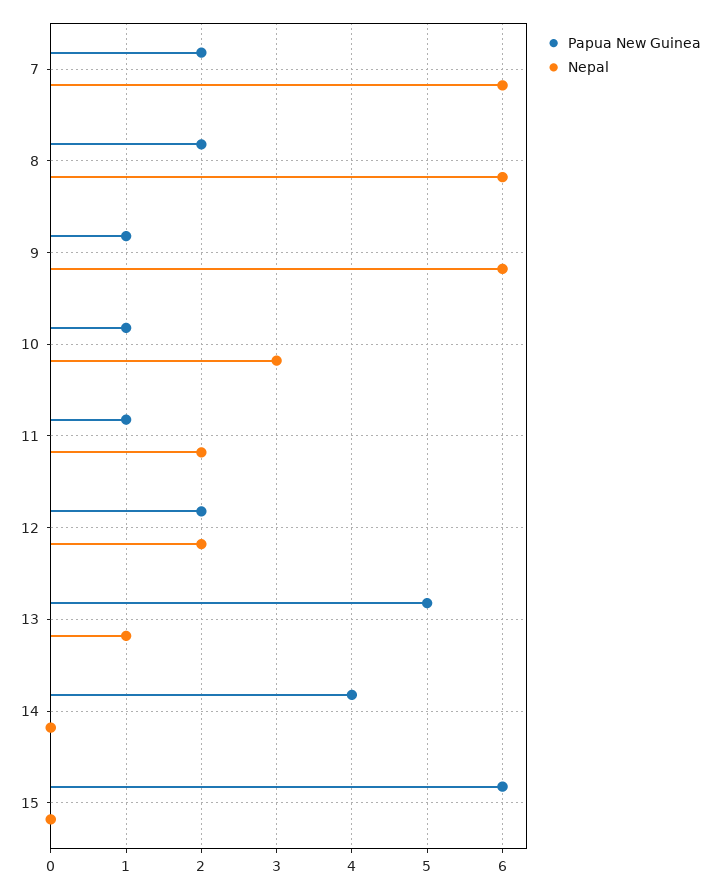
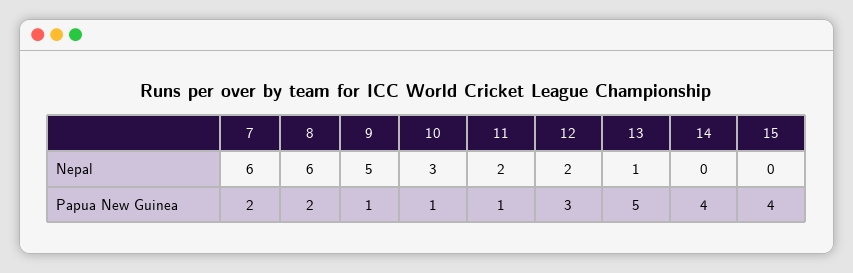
Nepal, 9: 6 -> 5
Papua New Guinea, 12: 2 -> 3
Papua New Guinea, 15: 6 -> 4

